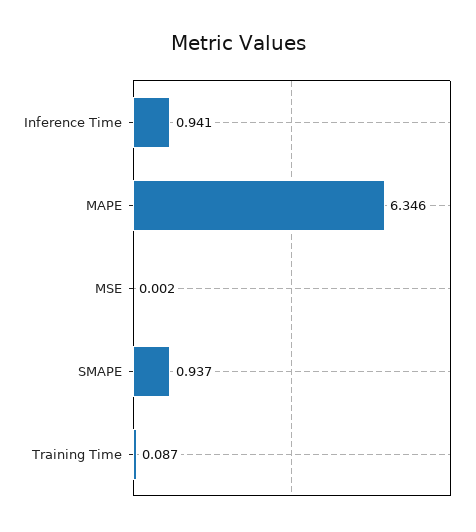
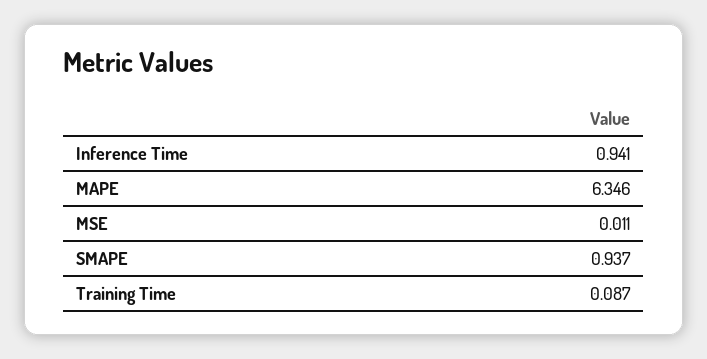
MSE: 0.002 -> 0.011

